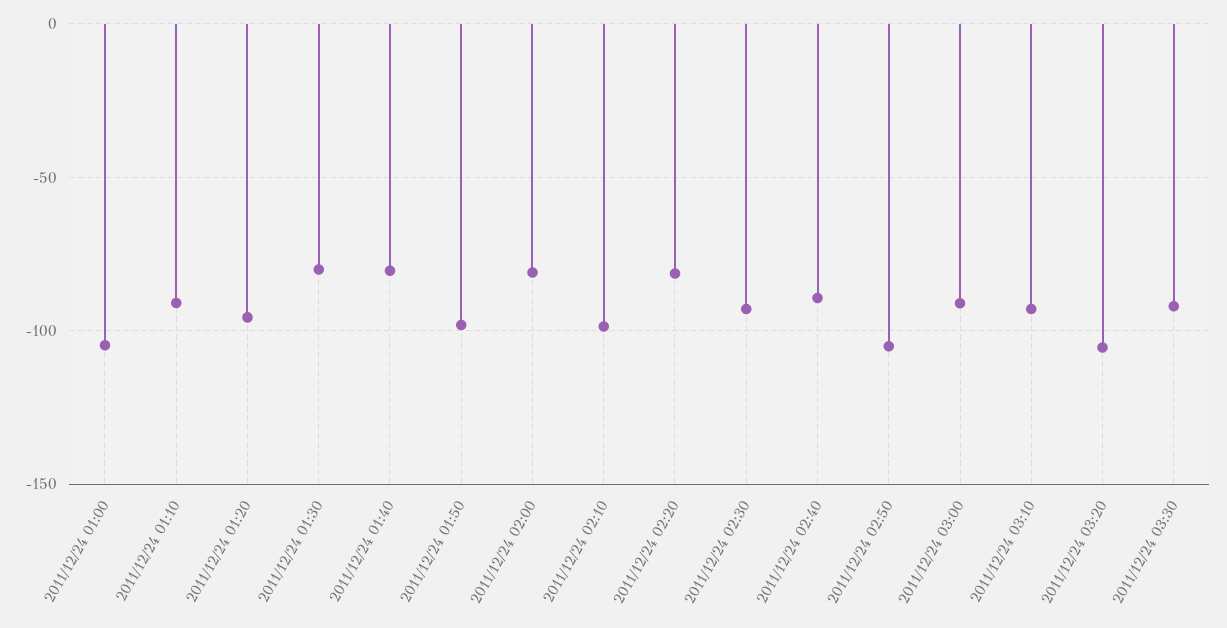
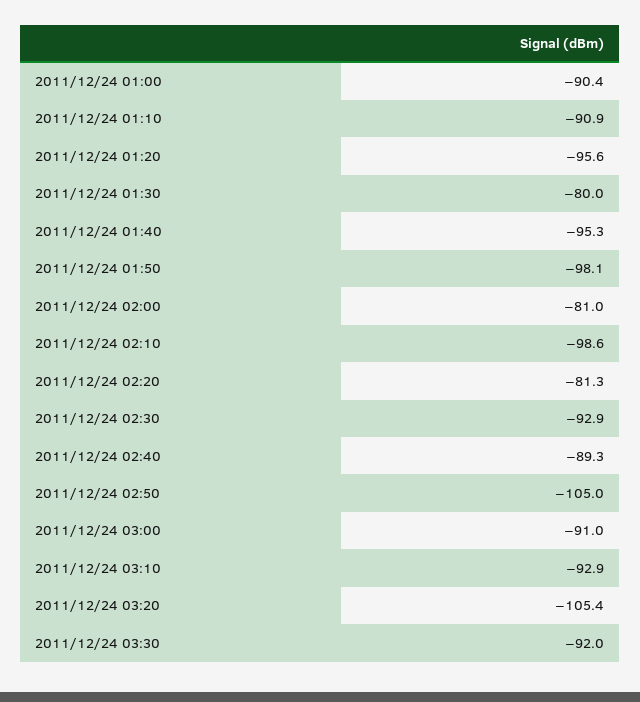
2011/12/24 01:00: -105 -> -90.4
2011/12/24 01:40: -80 -> -95.3

